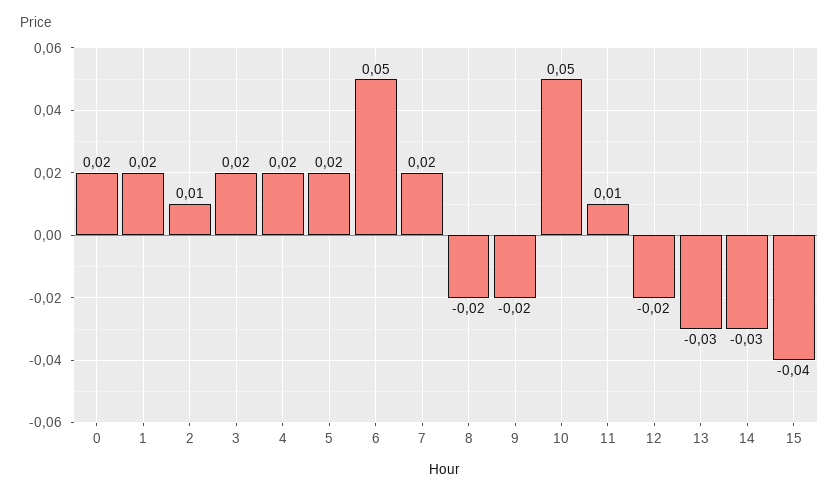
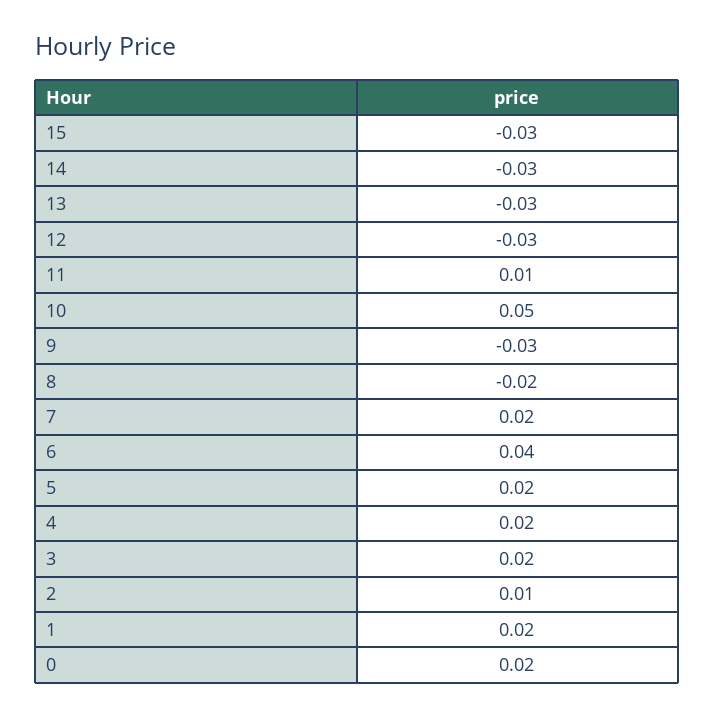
6: 0.05 -> 0.04
9: -0.02 -> -0.03
12: -0.02 -> -0.03
15: -0.04 -> -0.03

